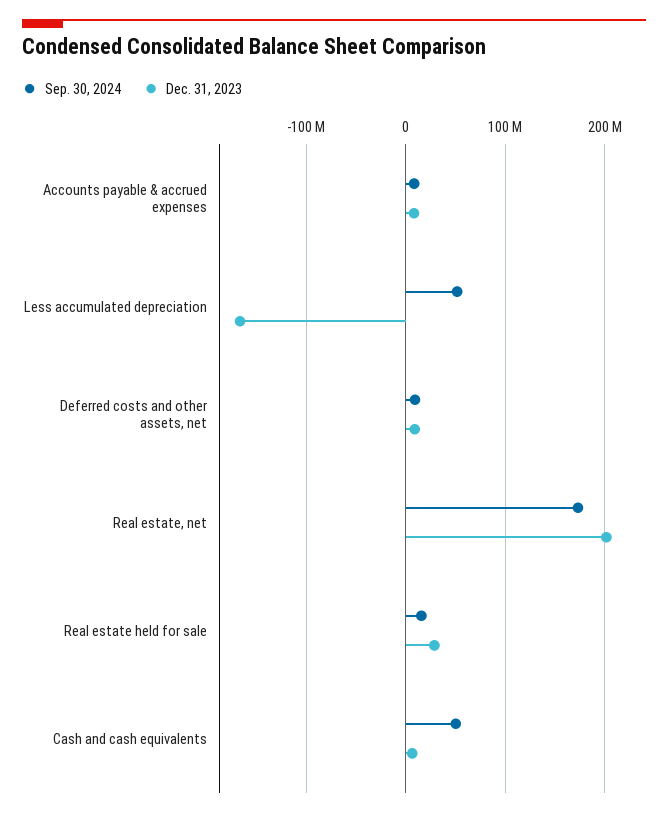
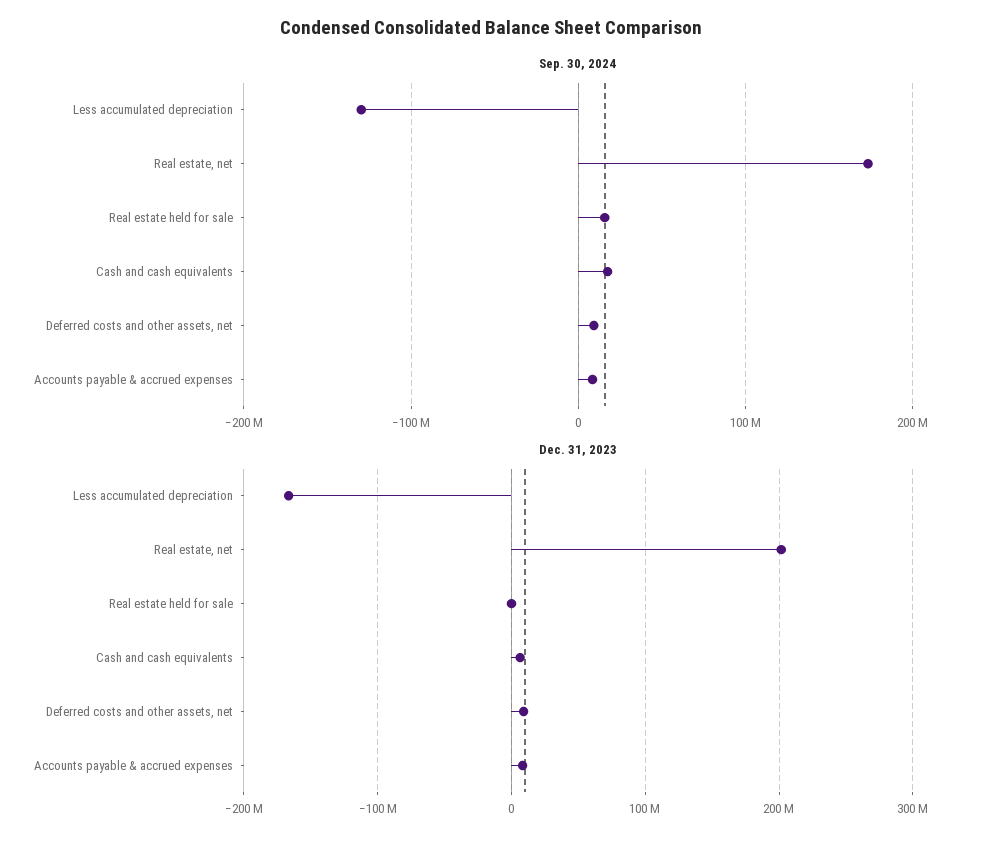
Sep. 30, 2024, Less accumulated depreciation: 50000000 -> -130000000
Dec. 31, 2023, Real estate held for sale: 30000000 -> 0
Sep. 30, 2024, Cash and cash equivalents: 50000000 -> 20000000

